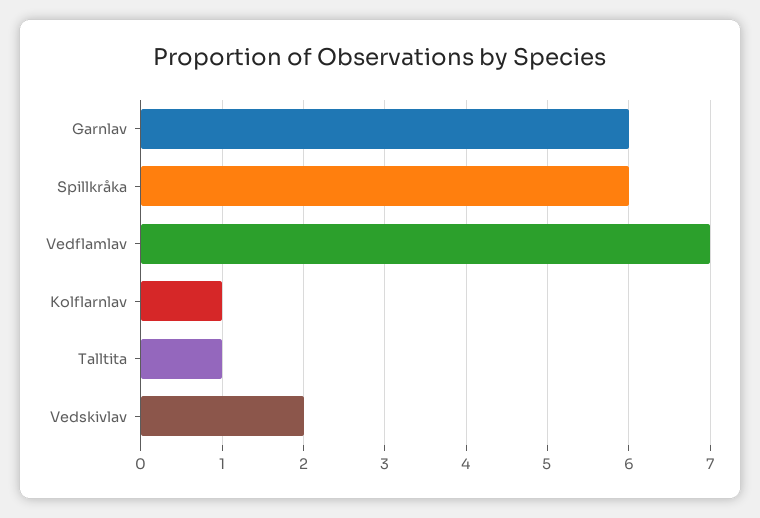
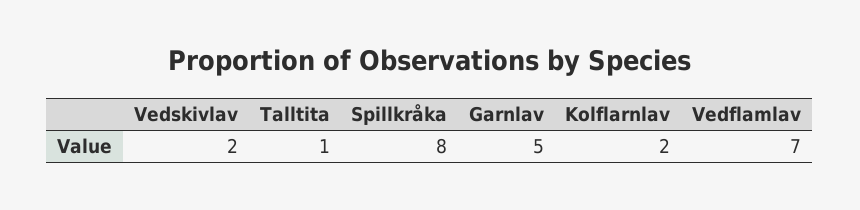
Garnlav: 6 -> 5
Spillkråka: 6 -> 8
Kolflarnlav: 1 -> 2

